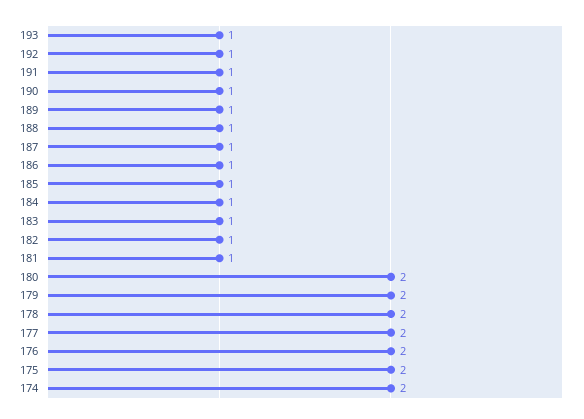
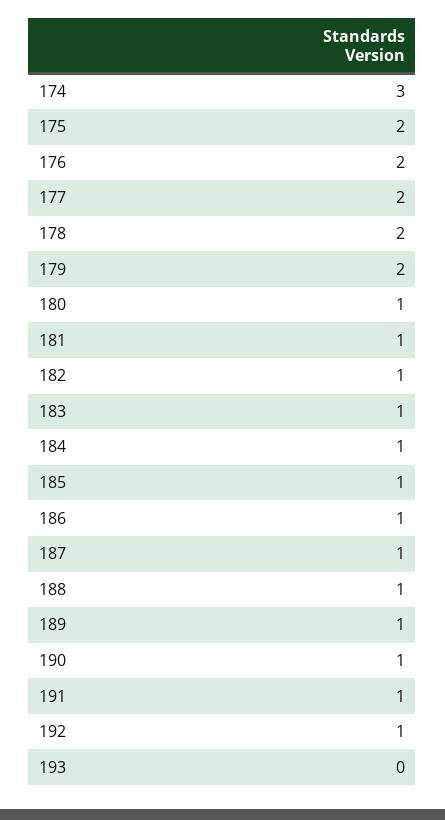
193: 1 -> 0
180: 2 -> 1
174: 2 -> 3

